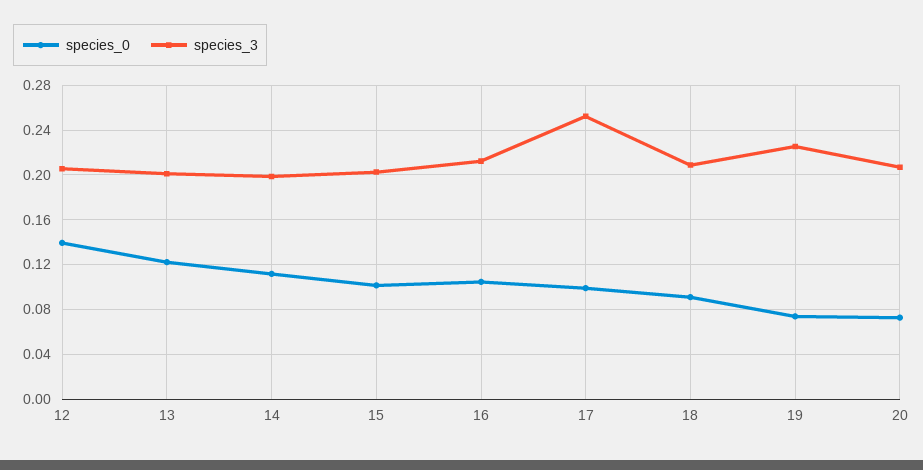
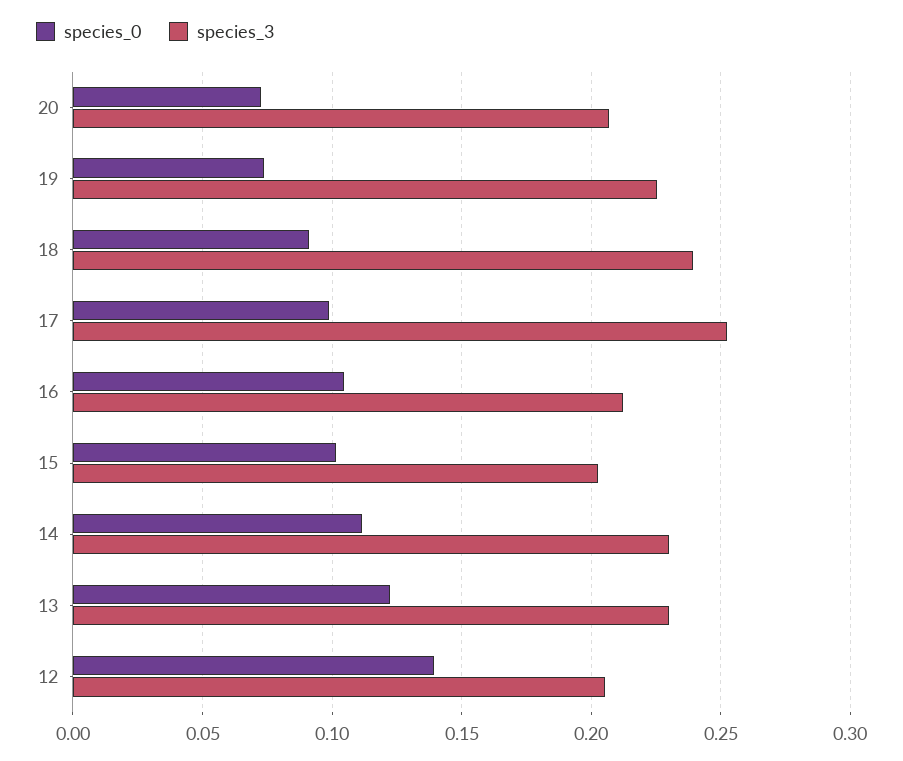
species_3, 13: 0.2 -> 0.23
species_3, 14: 0.2 -> 0.23
species_3, 18: 0.21 -> 0.24

